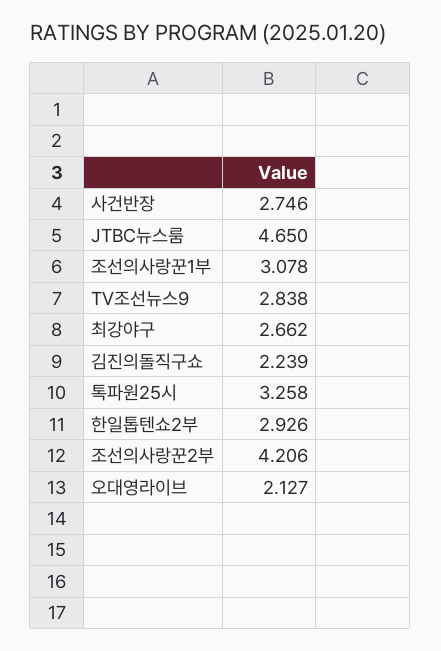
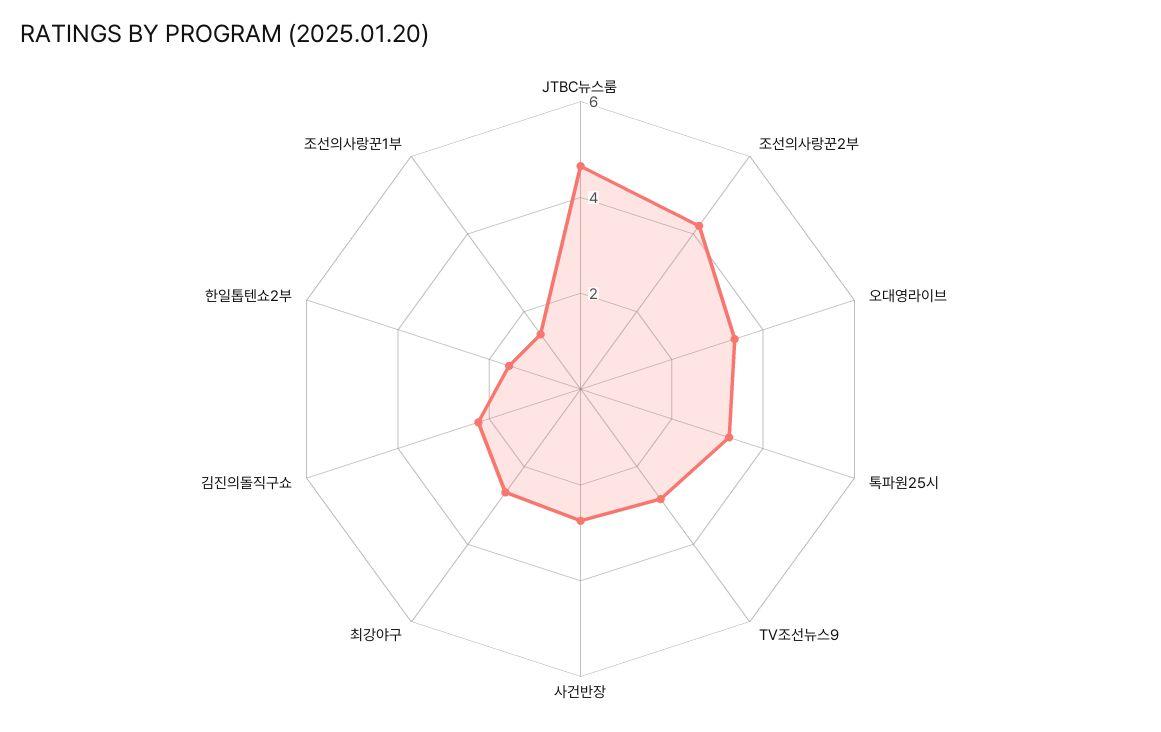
조선의사랑꾼1부: 3.078 -> 1.5
한일톱텐쇼2부: 2.926 -> 1.5
오대영라이브: 2.127 -> 3.5

